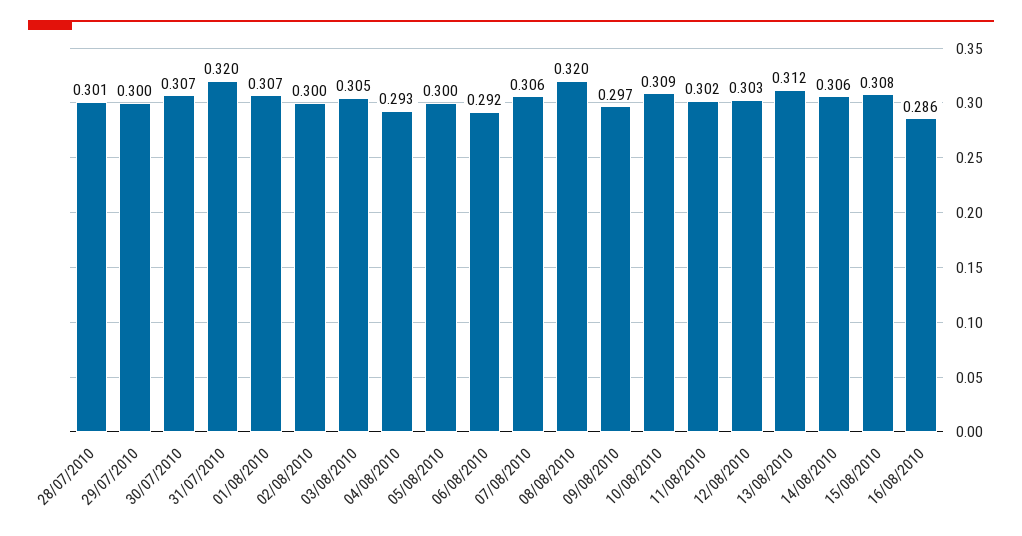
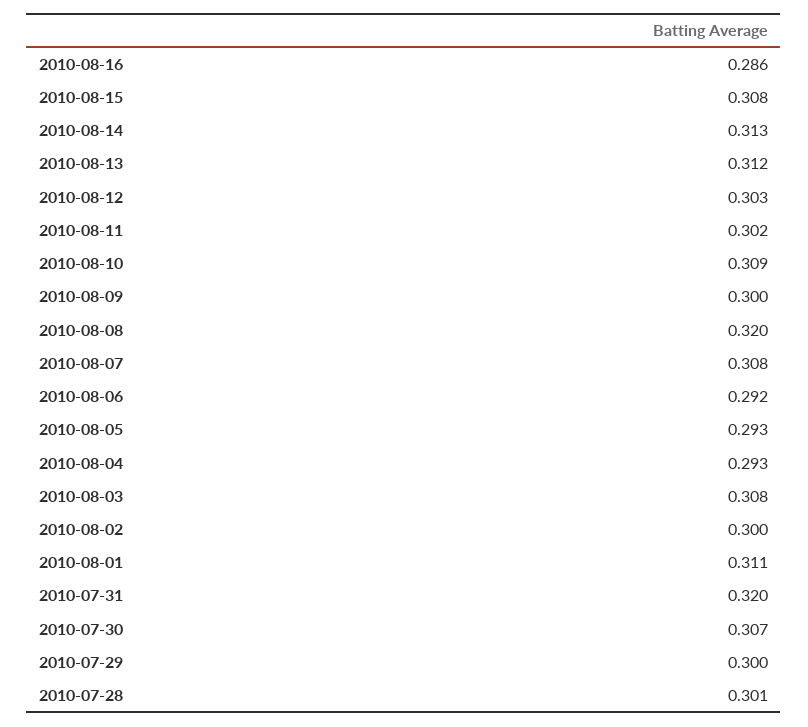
01/08/2010: 0.307 -> 0.311
03/08/2010: 0.305 -> 0.308
05/08/2010: 0.3 -> 0.293
07/08/2010: 0.306 -> 0.308
09/08/2010: 0.297 -> 0.3
14/08/2010: 0.306 -> 0.313

